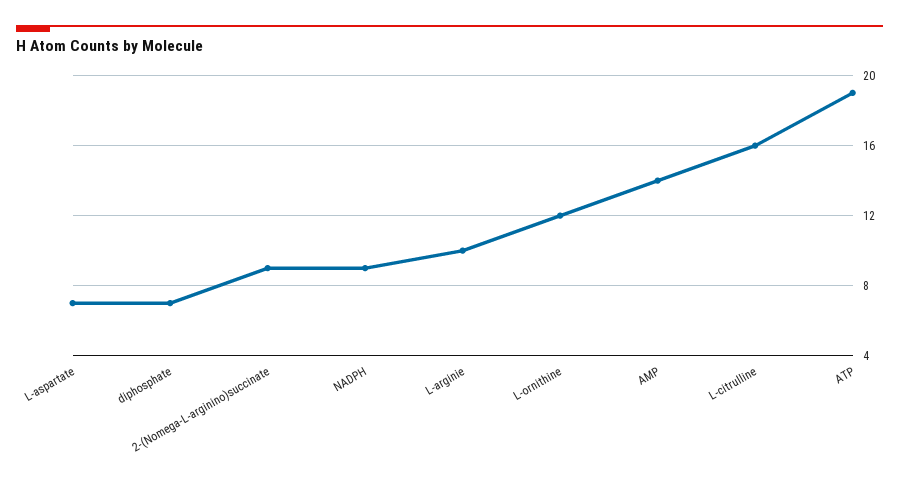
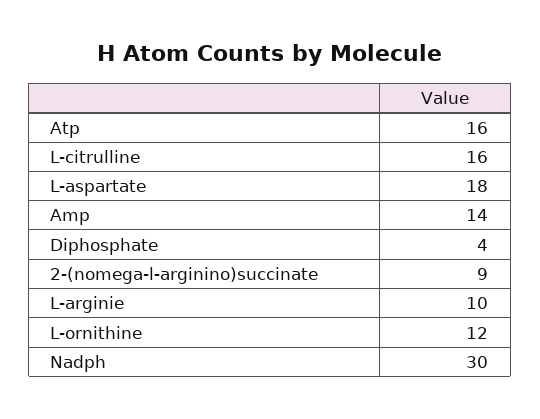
L-aspartate: 7 -> 18
diphosphate: 7 -> 4
NADPH: 9 -> 30
ATP: 19 -> 16

